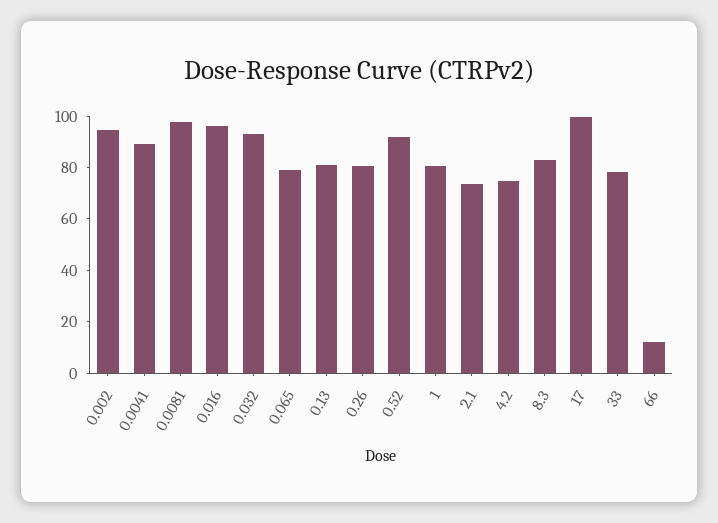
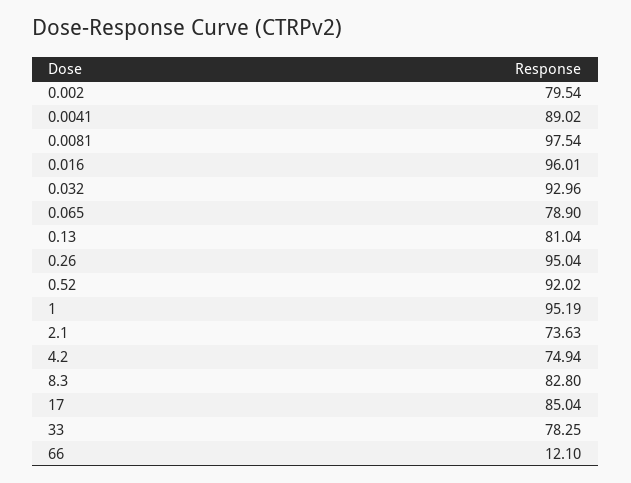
0.002: 95 -> 79.54
0.26: 80 -> 95.04
1: 80 -> 95.19
17: 100 -> 85.04

